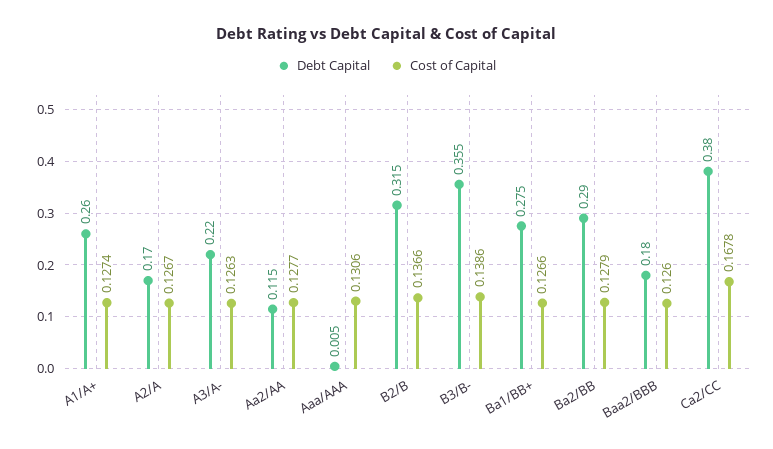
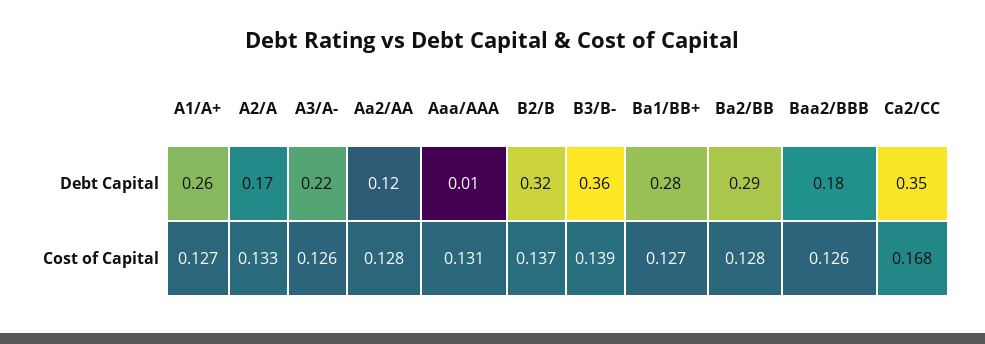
Cost of Capital, A2/A: 0.1267 -> 0.133
Debt Capital, Ca2/CC: 0.38 -> 0.35

